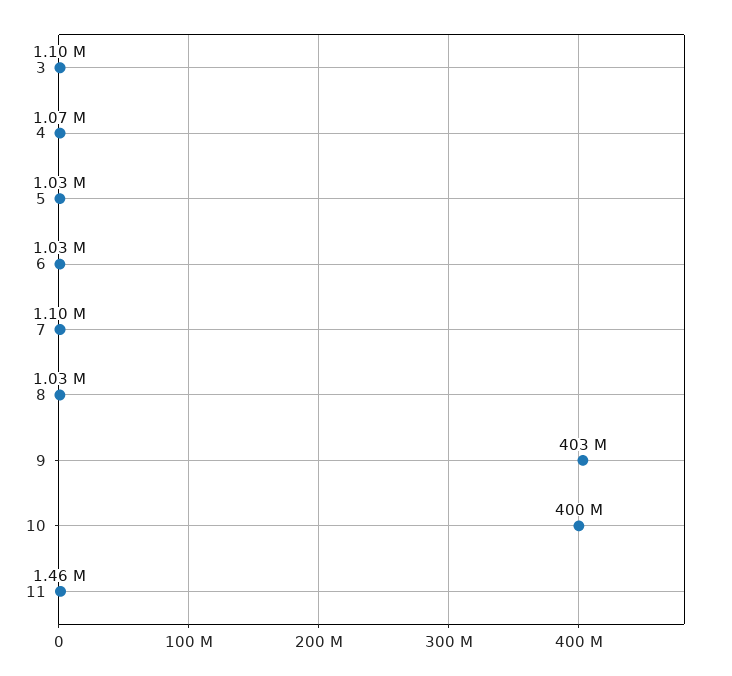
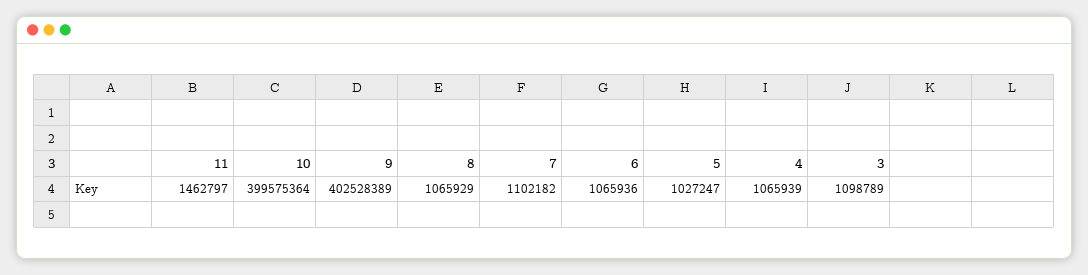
6: 1030000 -> 1065936
8: 1030000 -> 1065929

